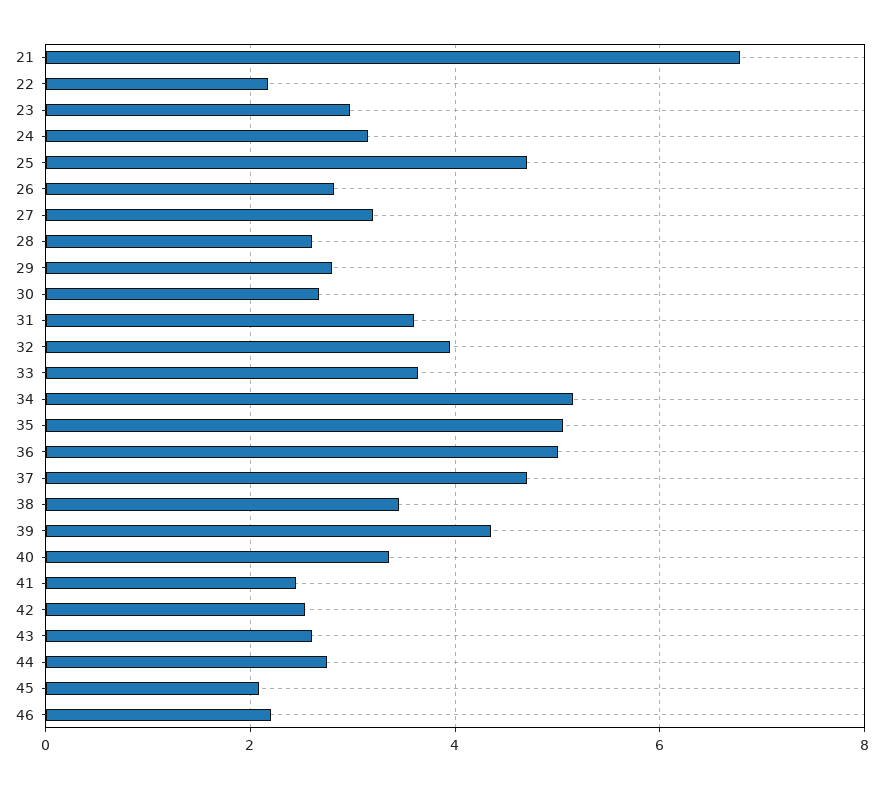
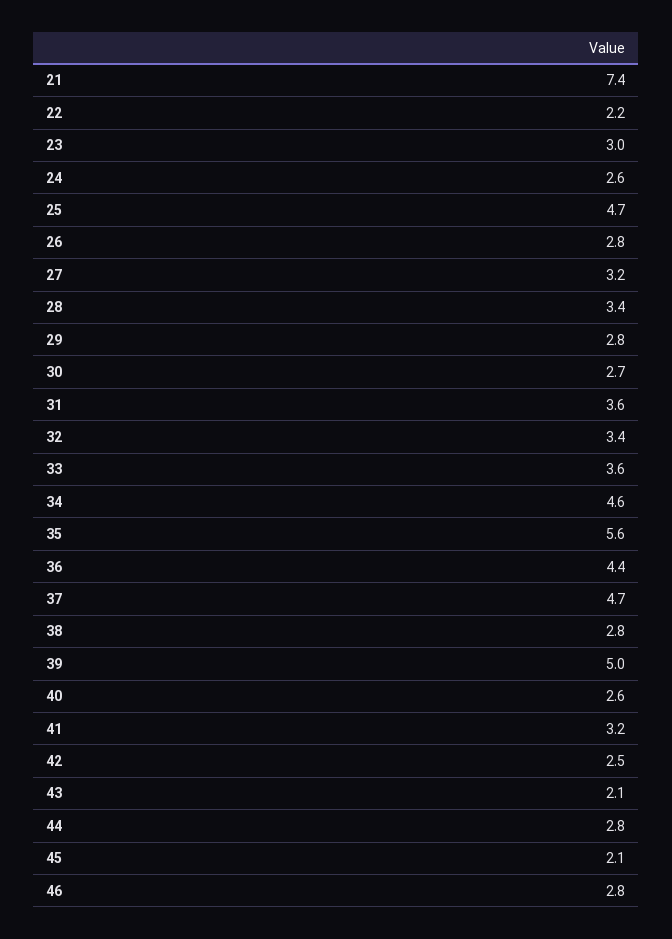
21: 6.8 -> 7.4
24: 3.2 -> 2.6
28: 2.6 -> 3.4
32: 4 -> 3.4
34: 5.2 -> 4.6
35: 5 -> 5.6
36: 5 -> 4.4
38: 3.4 -> 2.8
39: 4.4 -> 5
40: 3.4 -> 2.6
41: 2.4 -> 3.2
43: 2.6 -> 2.1
46: 2.2 -> 2.8

